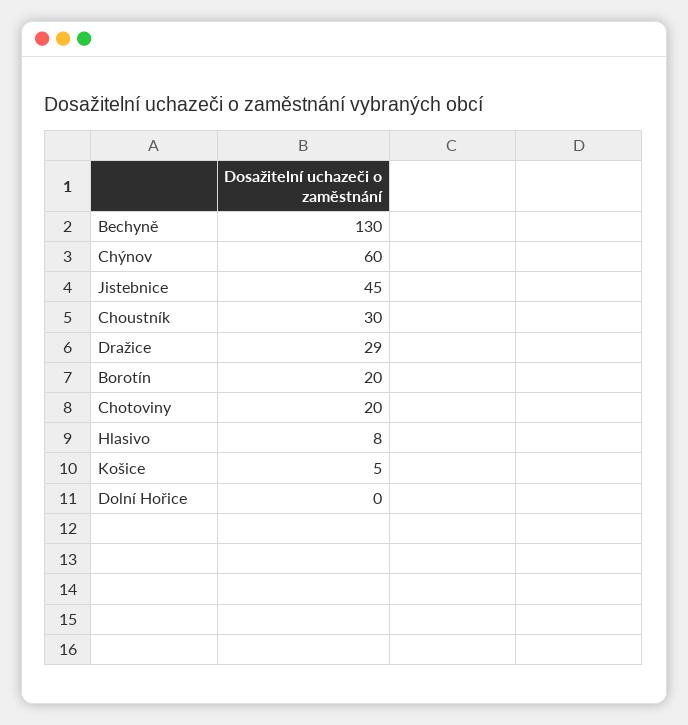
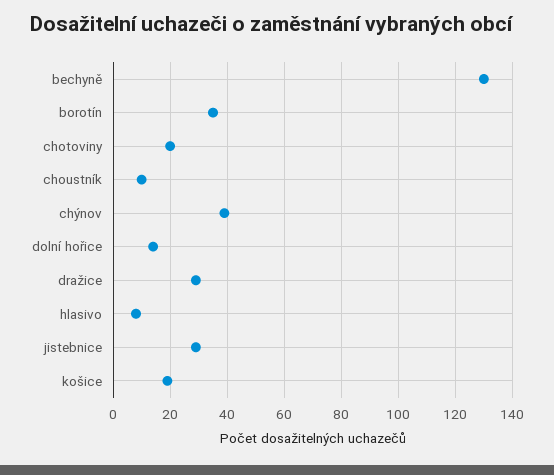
Chýnov: 60 -> 40
Jistebnice: 45 -> 30
Choustník: 30 -> 10
Borotín: 20 -> 35
Košice: 5 -> 20
Dolní Hořice: 0 -> 15

